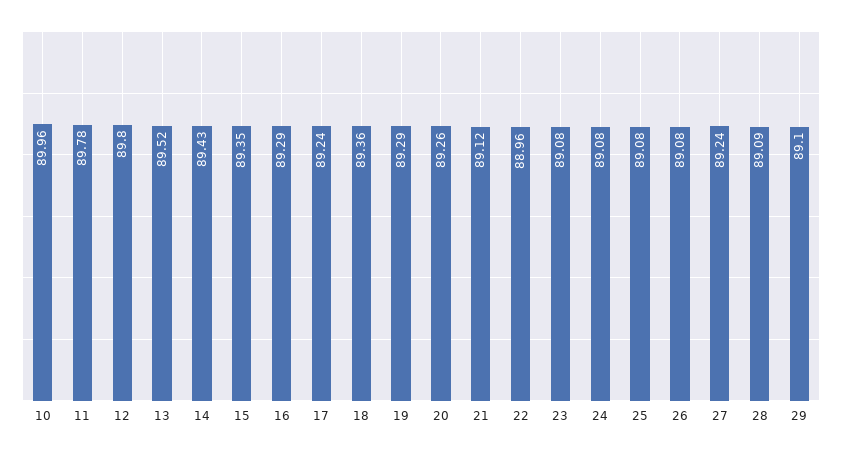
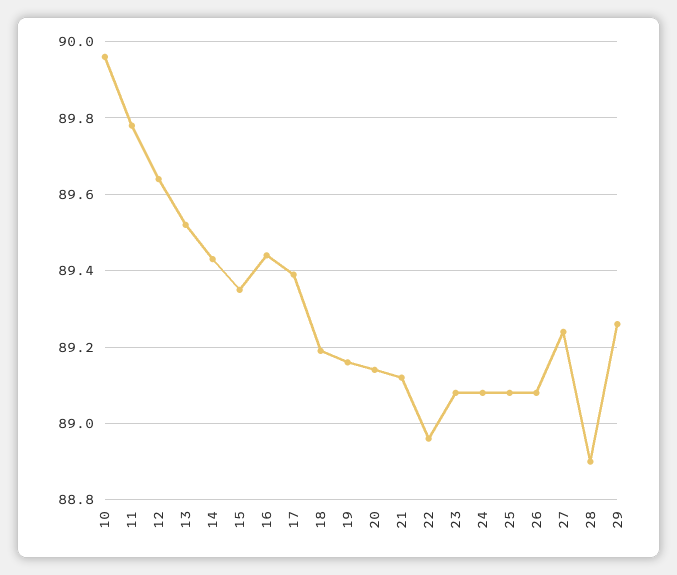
12: 89.8 -> 89.65
16: 89.29 -> 89.45
17: 89.24 -> 89.4
18: 89.36 -> 89.2
19: 89.29 -> 89.15
20: 89.26 -> 89.15
28: 89.09 -> 88.9
29: 89.1 -> 89.25

